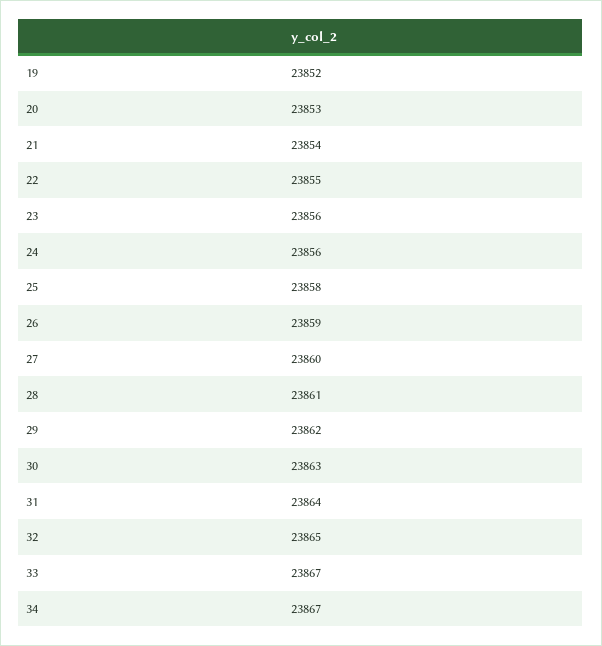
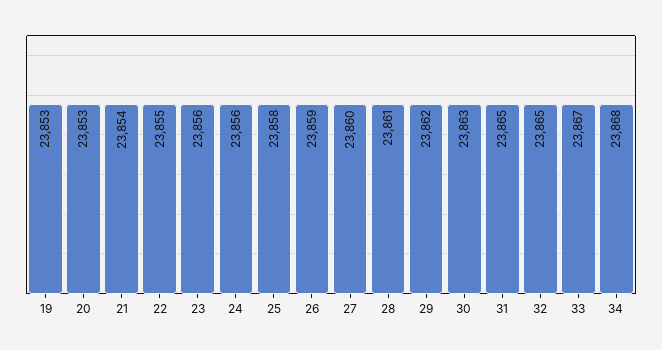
19: 23852 -> 23853
31: 23864 -> 23865
34: 23867 -> 23868

